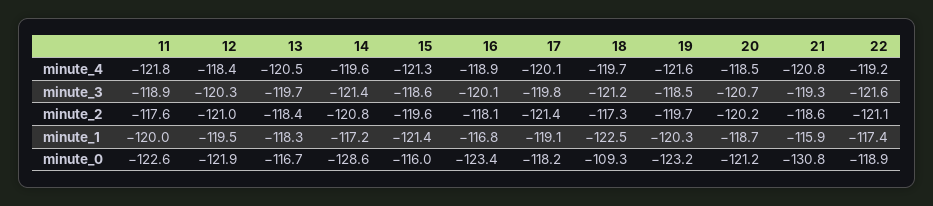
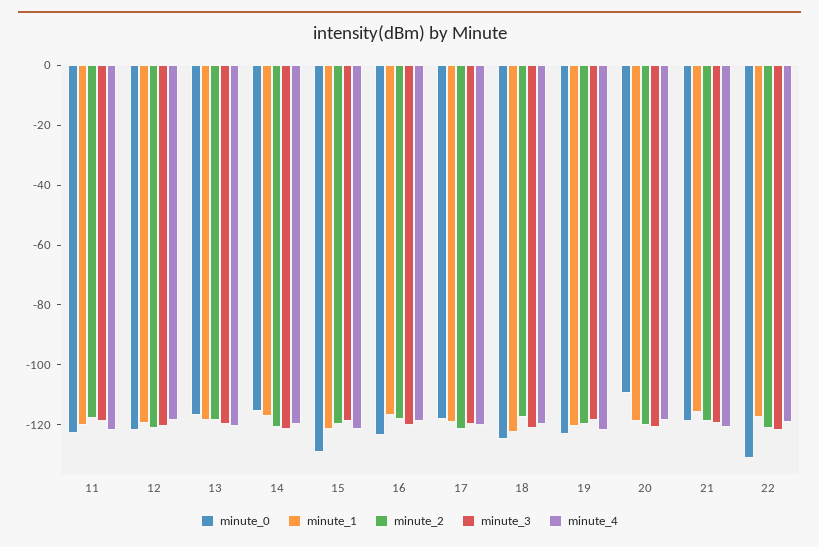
minute_0, 14: -128.6 -> -115
minute_0, 15: -116 -> -130
minute_0, 18: -109.3 -> -125
minute_0, 20: -121.2 -> -110
minute_0, 21: -130.8 -> -120
minute_0, 22: -118.9 -> -130

